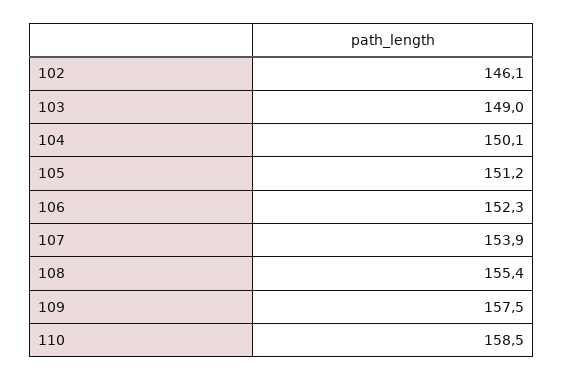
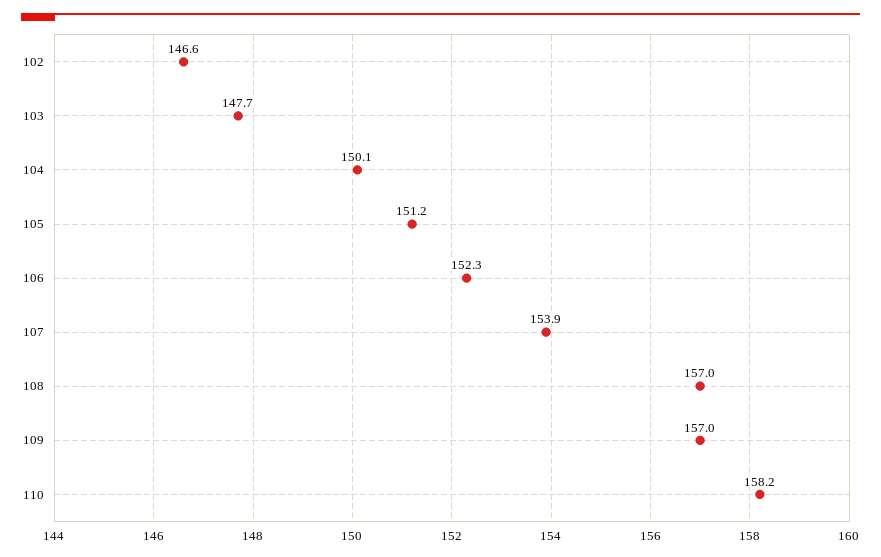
102: 146.1 -> 146.6
103: 149 -> 147.7
108: 155.4 -> 157
109: 157.5 -> 157
110: 158.5 -> 158.2

